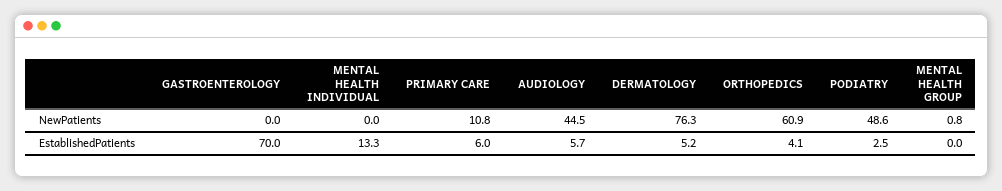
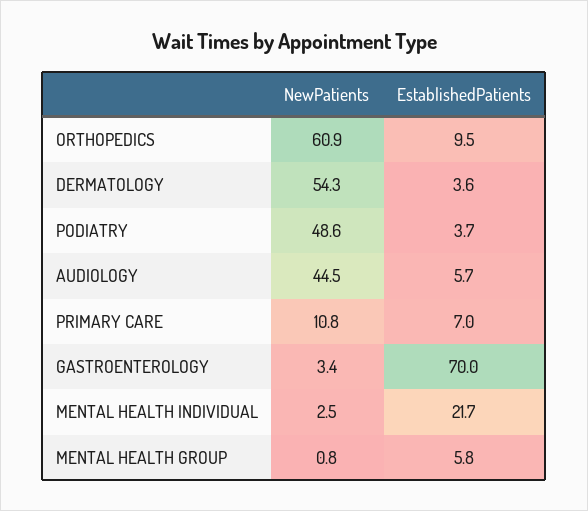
GASTROENTEROLOGY, NewPatients: 0 -> 3.4
MENTAL HEALTH INDIVIDUAL, NewPatients: 0 -> 2.5
DERMATOLOGY, NewPatients: 76.3 -> 54.3
MENTAL HEALTH INDIVIDUAL, EstablishedPatients: 13.3 -> 21.7
PRIMARY CARE, EstablishedPatients: 6 -> 7
DERMATOLOGY, EstablishedPatients: 5.2 -> 3.6
ORTHOPEDICS, EstablishedPatients: 4.1 -> 9.5
PODIATRY, EstablishedPatients: 2.5 -> 3.7
MENTAL HEALTH GROUP, EstablishedPatients: 0 -> 5.8

